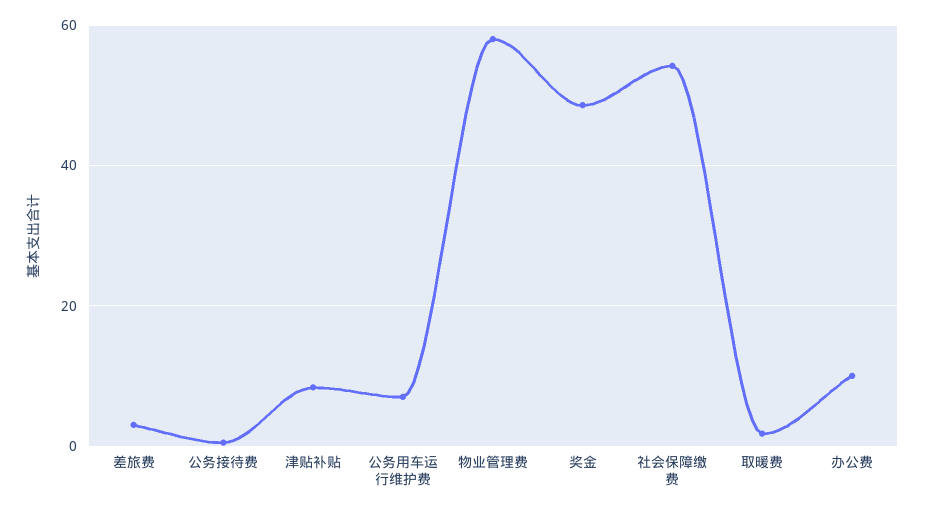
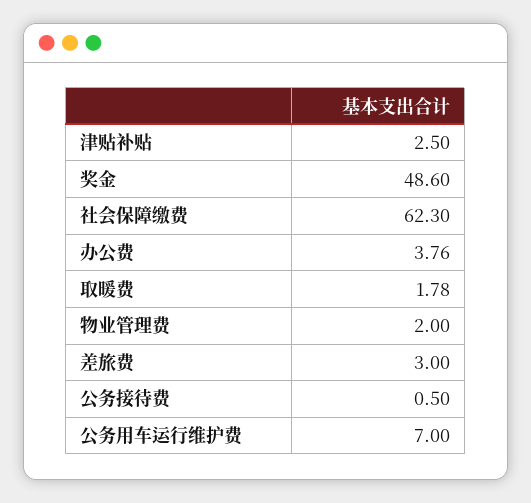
津贴补贴: 8 -> 2.5
物业管理费: 58 -> 2
社会保障缴费: 54 -> 62.3
办公费: 10 -> 3.76

